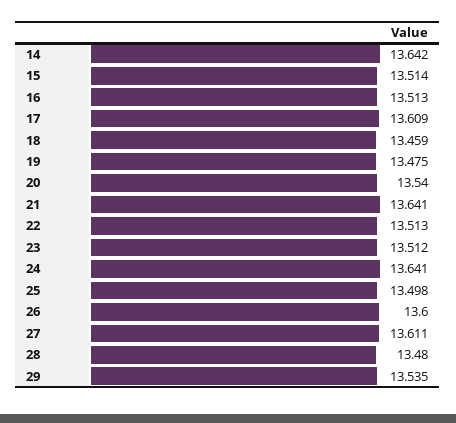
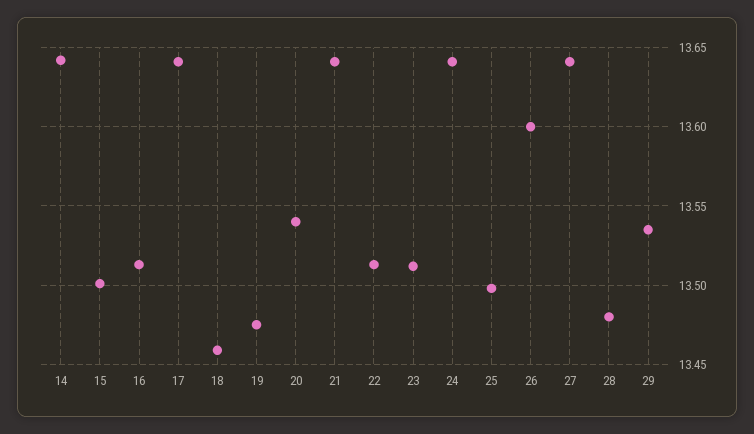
15: 13.514 -> 13.5
17: 13.609 -> 13.64
27: 13.611 -> 13.64

